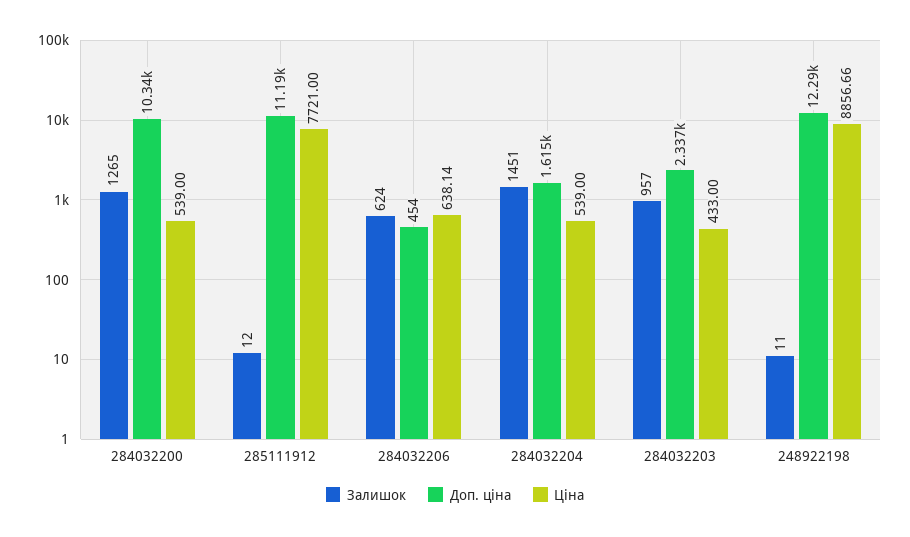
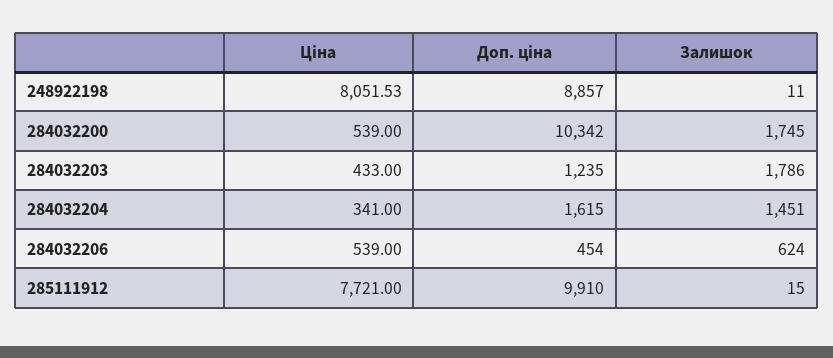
Залишок, 284032200: 1265 -> 1745
Залишок, 285111912: 12 -> 15
Доп. ціна, 285111912: 11190 -> 9910
Ціна, 284032206: 638.14 -> 539
Ціна, 284032204: 539 -> 341
Залишок, 284032203: 957 -> 1786
Доп. ціна, 284032203: 2337 -> 1235
Доп. ціна, 248922198: 12290 -> 8857
Ціна, 248922198: 8856.66 -> 8051.53

